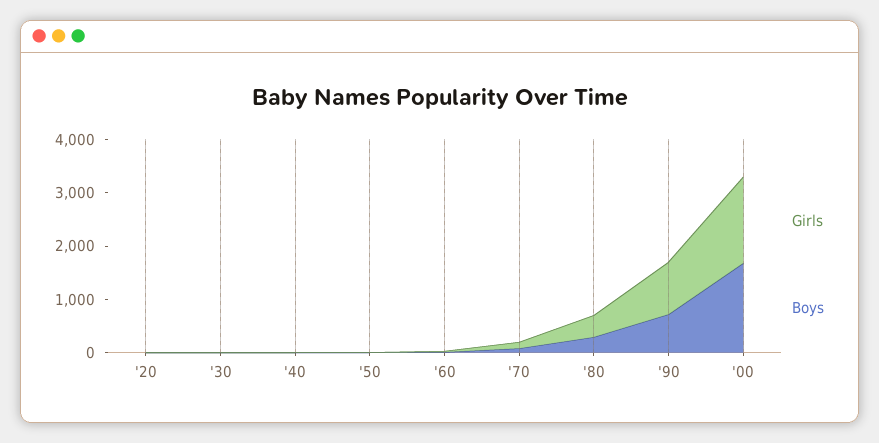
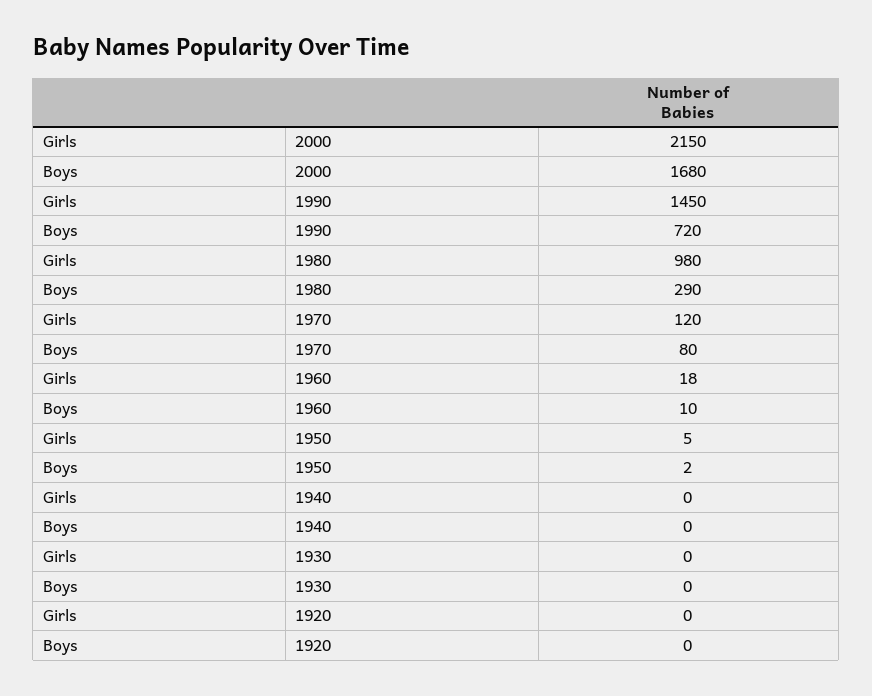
Girls, '80: 400 -> 980
Girls, '90: 1000 -> 1450
Girls, '00: 1600 -> 2150

